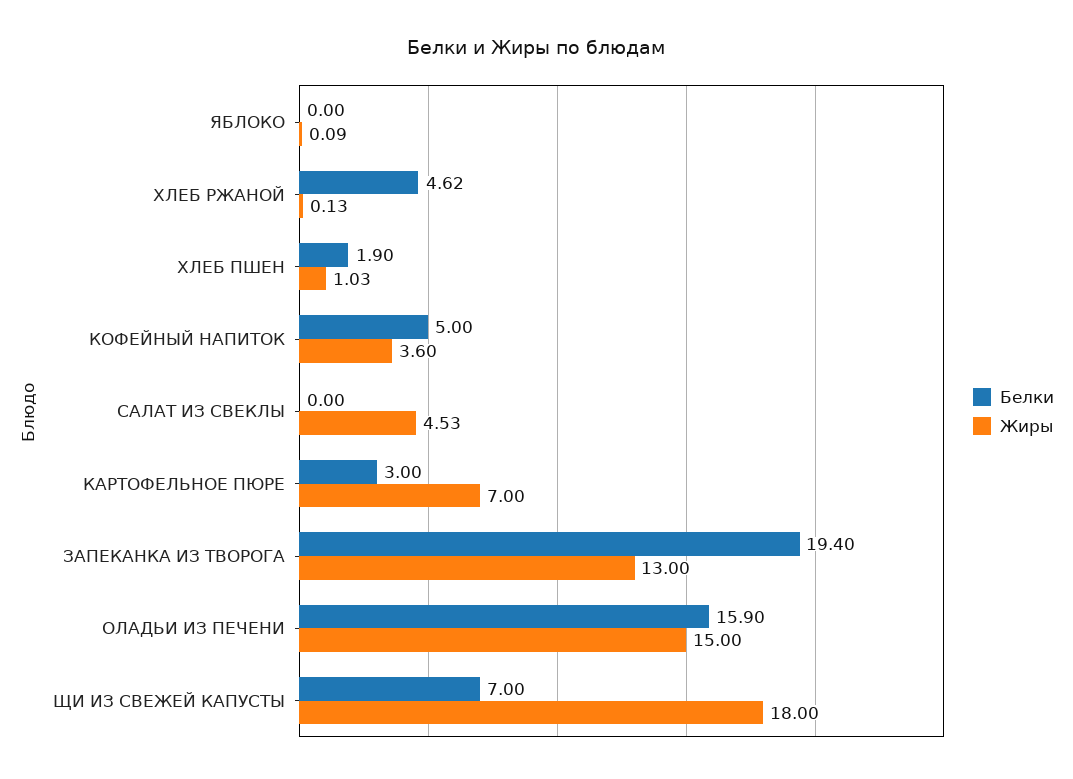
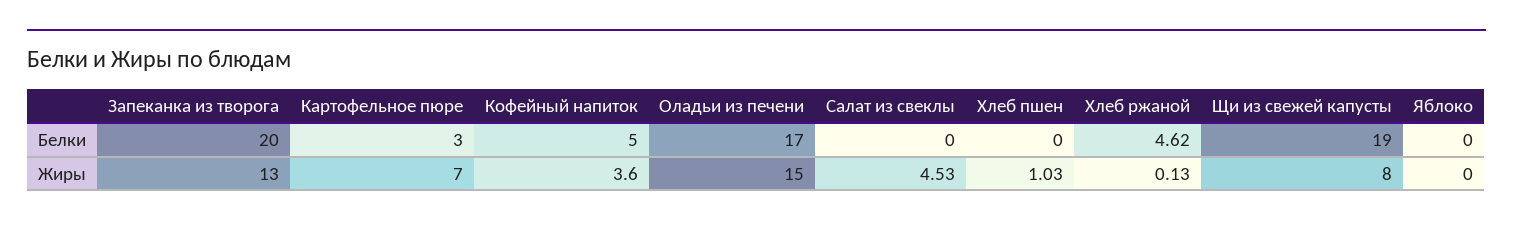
Жиры, ЯБЛОКО: 0.09 -> 0
Белки, ХЛЕБ ПШЕН: 1.9 -> 0
Белки, ЗАПЕКАНКА ИЗ ТВОРОГА: 19.4 -> 20
Белки, ОЛАДЬИ ИЗ ПЕЧЕНИ: 15.9 -> 17
Белки, ЩИ ИЗ СВЕЖЕЙ КАПУСТЫ: 7 -> 19
Жиры, ЩИ ИЗ СВЕЖЕЙ КАПУСТЫ: 18 -> 8

